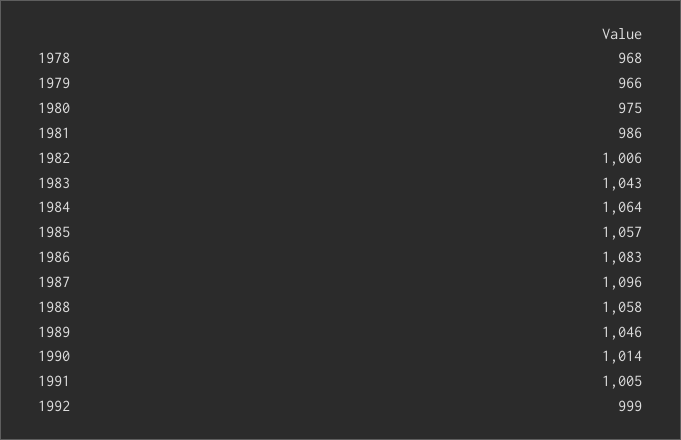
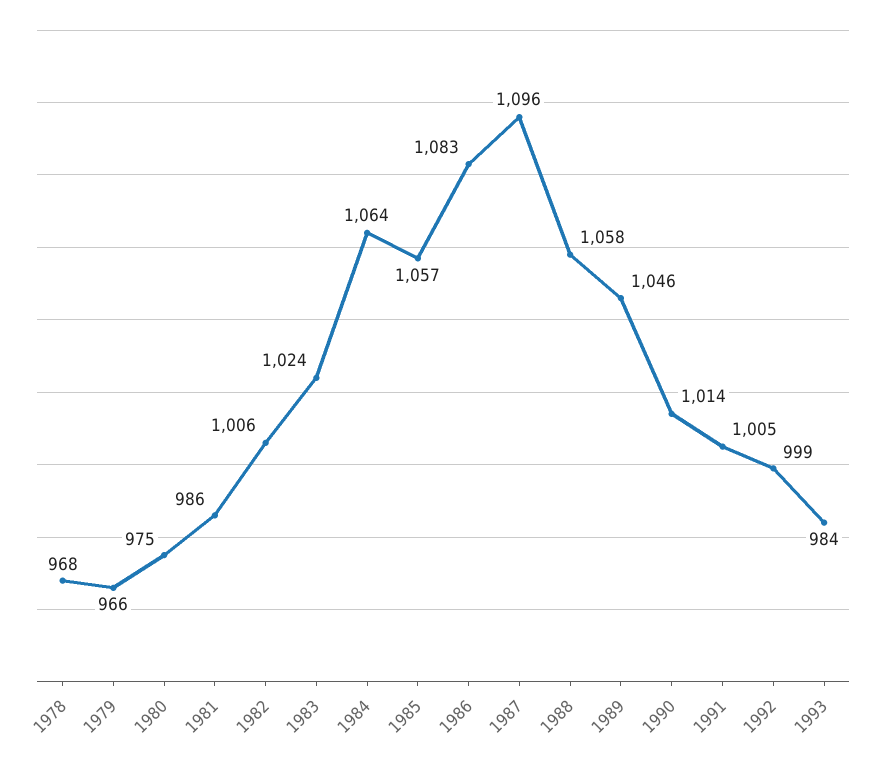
1983: 1043 -> 1024
1993: none -> 984

